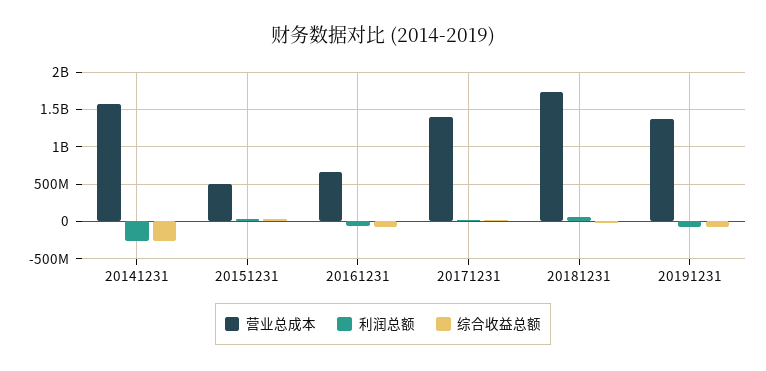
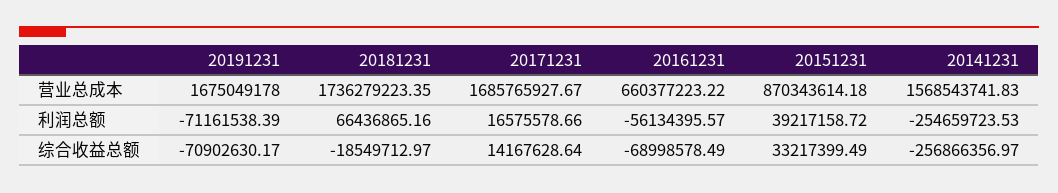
营业总成本, 20151231: 500000000 -> 870343614.18
营业总成本, 20171231: 1400000000 -> 1685765927.67
营业总成本, 20191231: 1400000000 -> 1675049178

